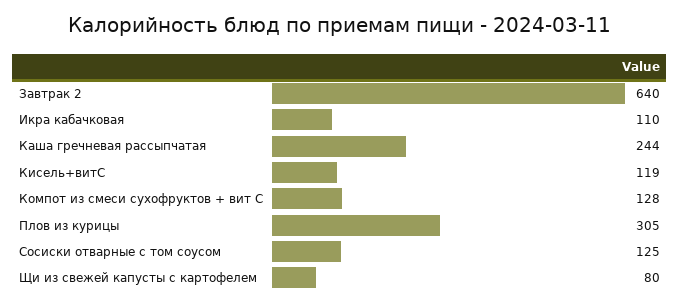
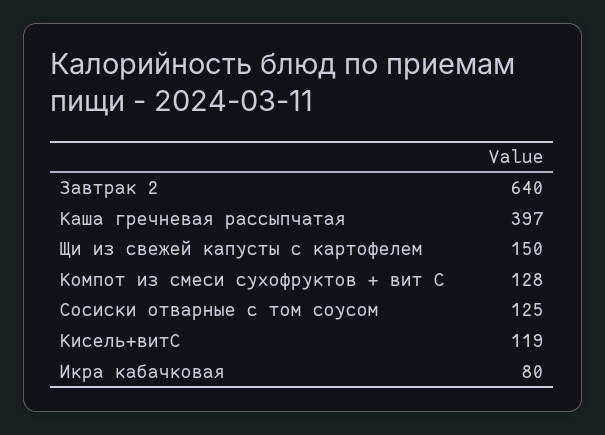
Икра кабачковая: 110 -> 80
Каша гречневая рассыпчатая: 244 -> 397
Плов из курицы: 305 -> none
Щи из свежей капусты с картофелем: 80 -> 150

